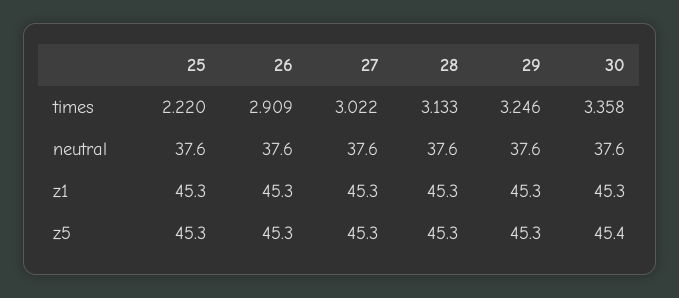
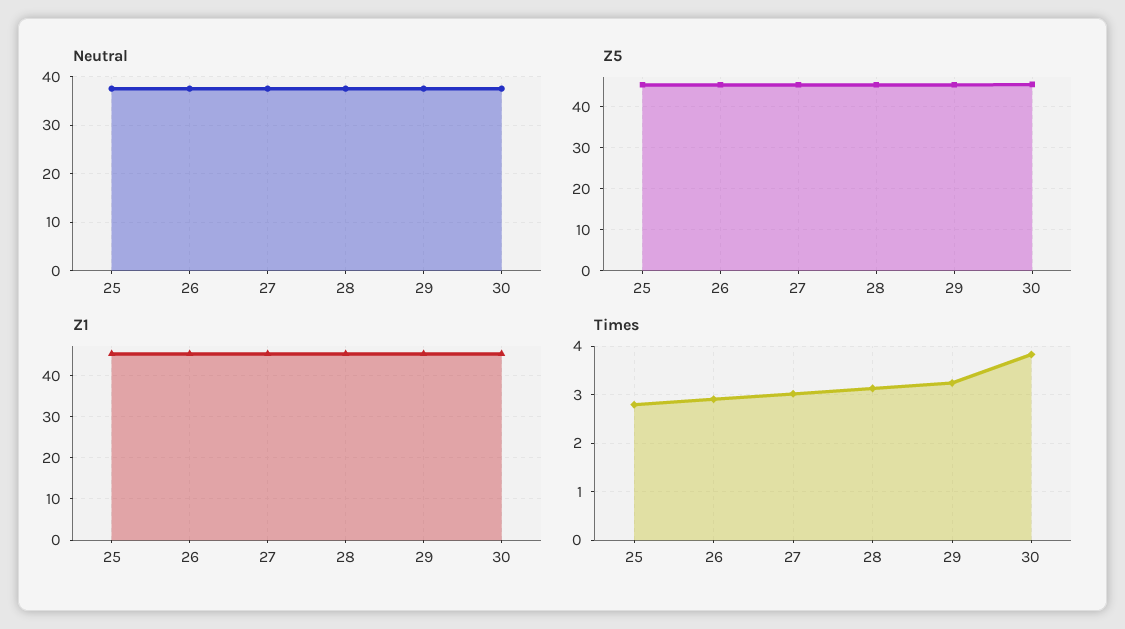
times, 25: 2.22 -> 2.8
times, 30: 3.358 -> 3.8

